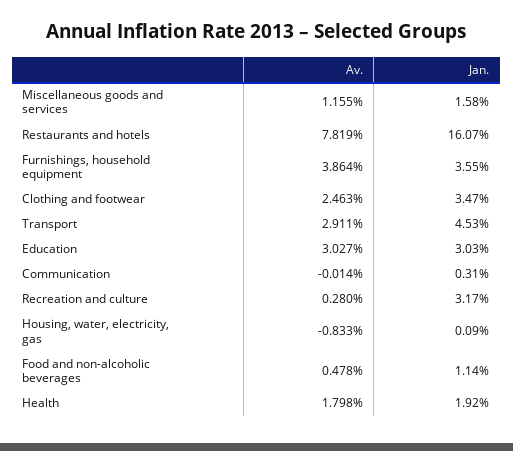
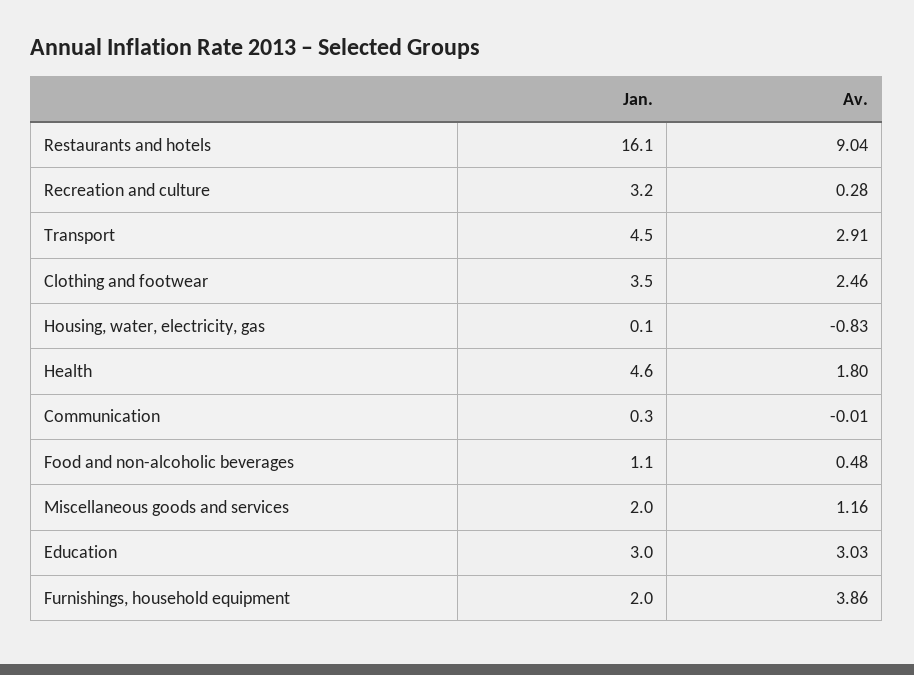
Jan., Miscellaneous goods and services: 1.58 -> 2
Av., Restaurants and hotels: 7.819 -> 9.04
Jan., Furnishings, household equipment: 3.55 -> 2
Jan., Health: 1.92 -> 4.6

